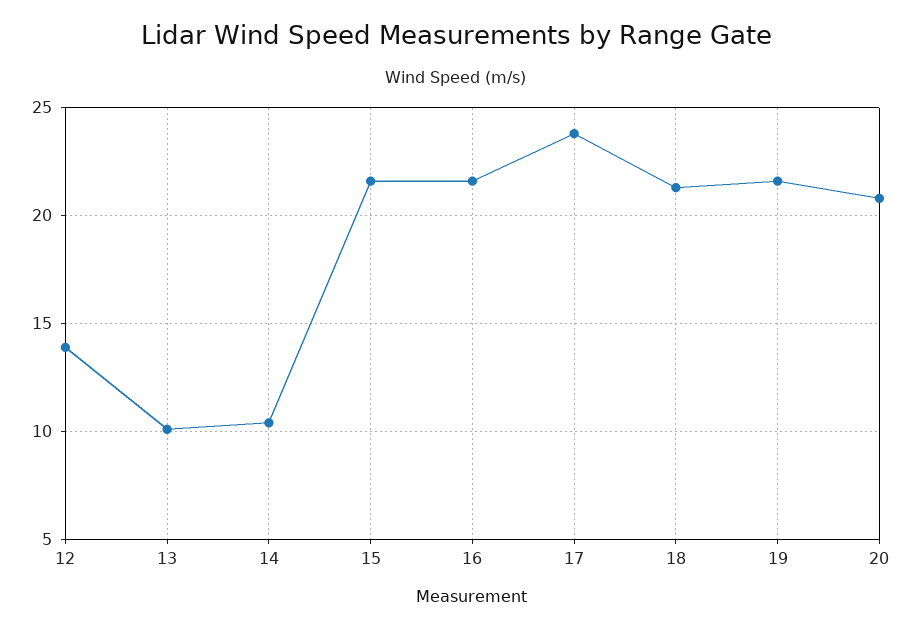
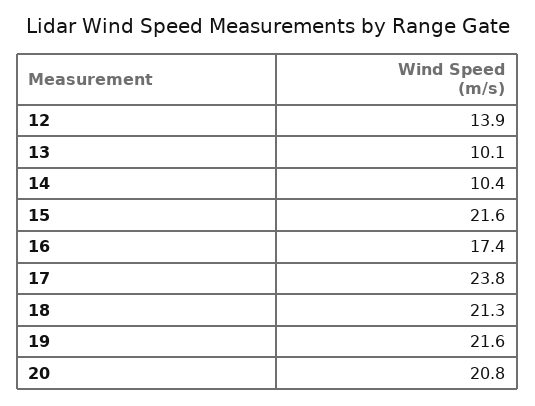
16: 21.5 -> 17.4

